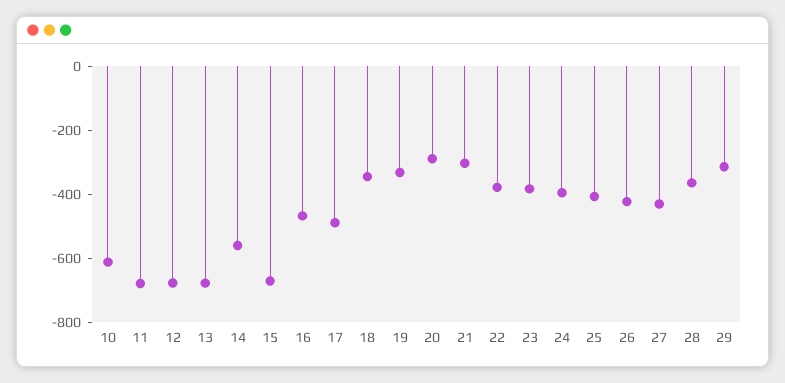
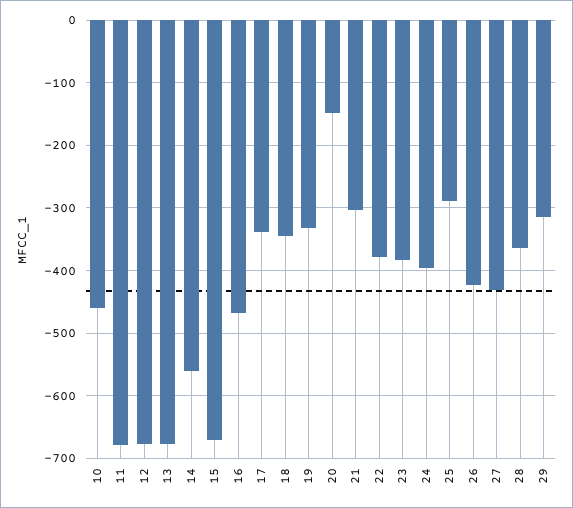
10: -600 -> -460
17: -500 -> -340
20: -300 -> -150
25: -400 -> -290

